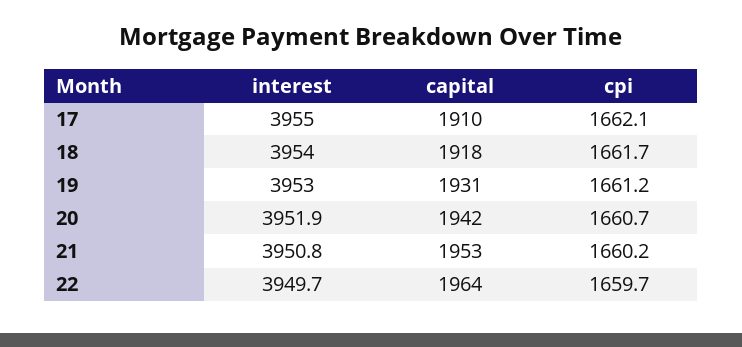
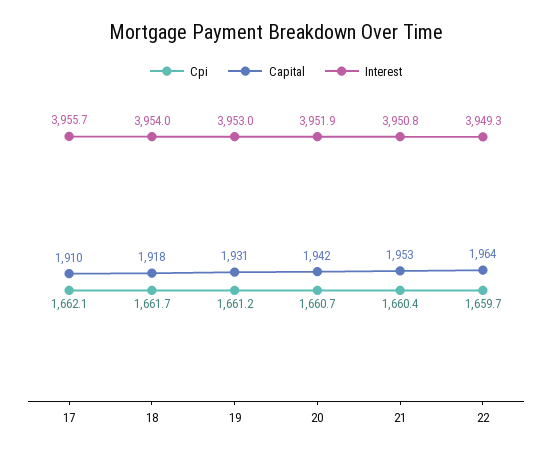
interest, 17: 3955 -> 3955.7
cpi, 21: 1660.2 -> 1660.4
interest, 22: 3949.7 -> 3949.3

